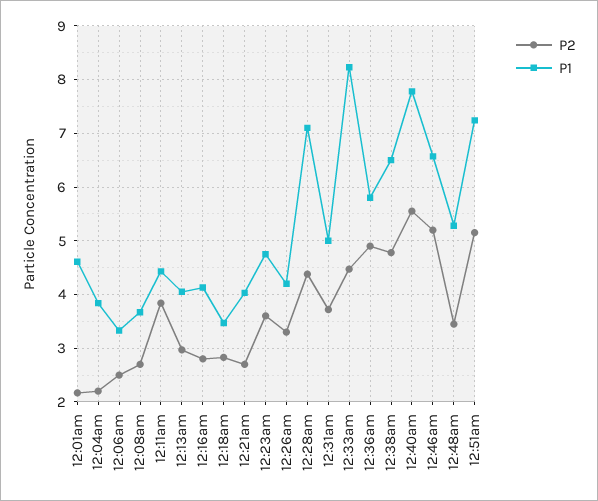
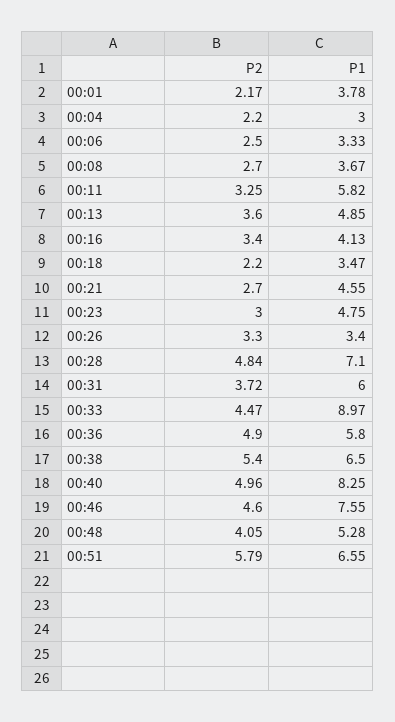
P1, 12:01am: 4.6 -> 3.78
P1, 12:04am: 3.8 -> 3
P2, 12:11am: 3.8 -> 3.25
P1, 12:11am: 4.4 -> 5.82
P2, 12:13am: 3 -> 3.6
P1, 12:13am: 4 -> 4.85
P2, 12:16am: 2.8 -> 3.4
P2, 12:18am: 2.8 -> 2.2
P1, 12:21am: 4 -> 4.55
P2, 12:23am: 3.6 -> 3
P1, 12:26am: 4.2 -> 3.4
P2, 12:28am: 4.4 -> 4.84
P1, 12:31am: 5 -> 6
P1, 12:33am: 8.2 -> 8.97
P2, 12:38am: 4.8 -> 5.4
P2, 12:40am: 5.6 -> 4.96
P1, 12:40am: 7.8 -> 8.25
P2, 12:46am: 5.2 -> 4.6
P1, 12:46am: 6.6 -> 7.55
P2, 12:48am: 3.4 -> 4.05
P2, 12:51am: 5.2 -> 5.79
P1, 12:51am: 7.2 -> 6.55

